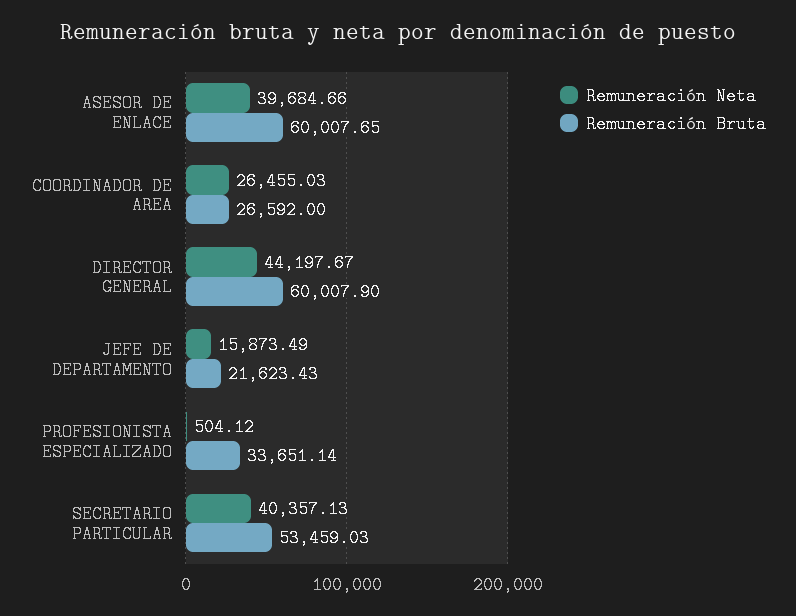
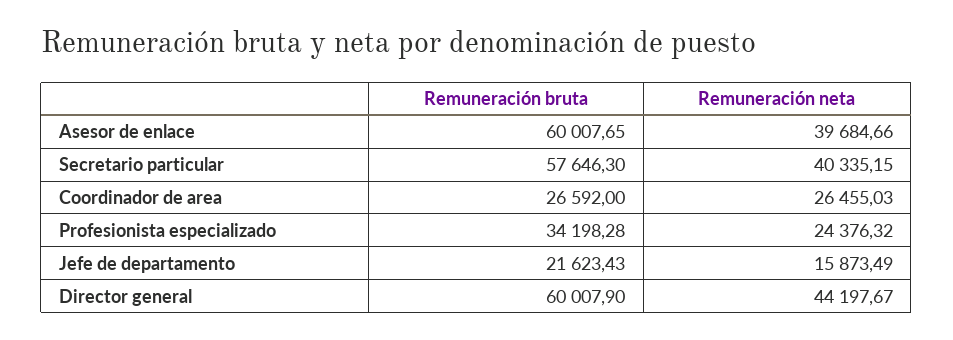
Remuneración Neta, PROFESIONISTA ESPECIALIZADO: 504.12 -> 24376.32
Remuneración Bruta, PROFESIONISTA ESPECIALIZADO: 33651.14 -> 34198.28
Remuneración Neta, SECRETARIO PARTICULAR: 40357.13 -> 40335.15
Remuneración Bruta, SECRETARIO PARTICULAR: 53459.03 -> 57646.3

